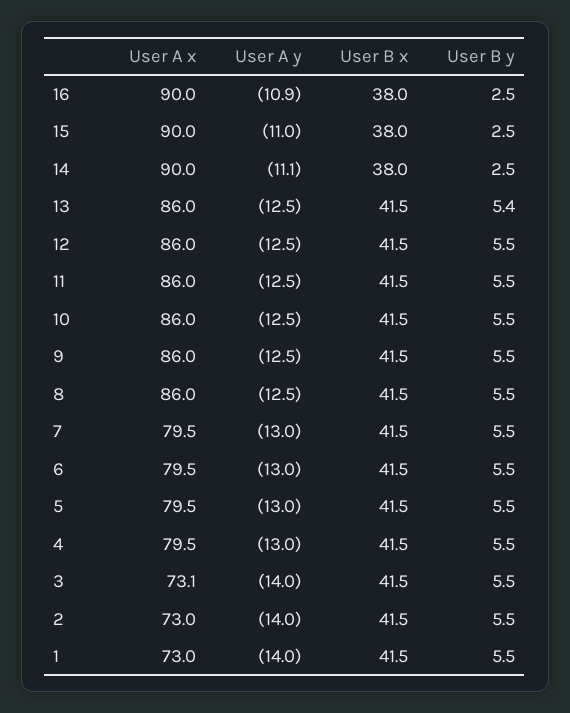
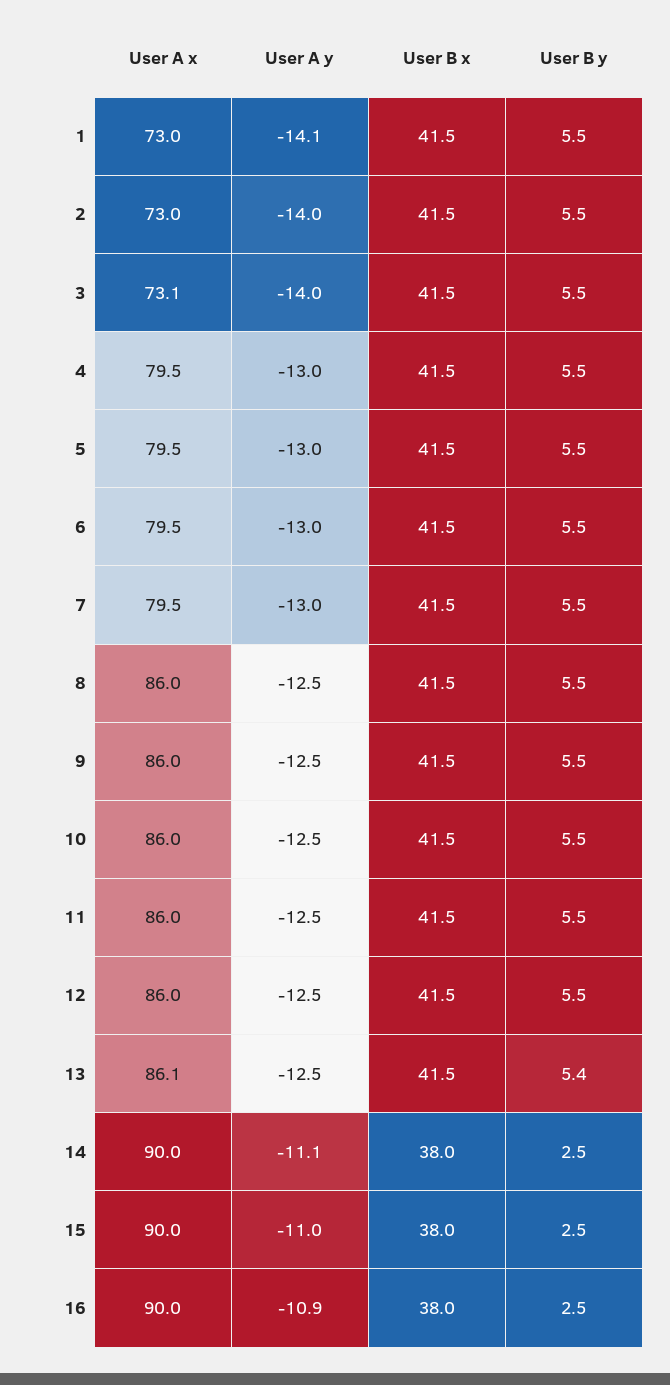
User A x, 13: 86 -> 86.1
User A y, 1: -14 -> -14.1

